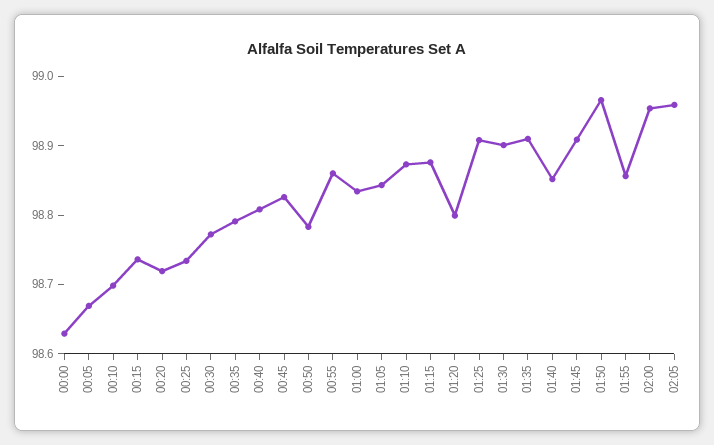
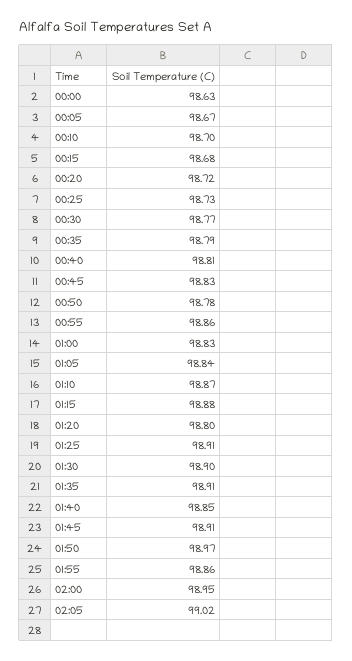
00:15: 98.74 -> 98.68
02:05: 98.96 -> 99.02

